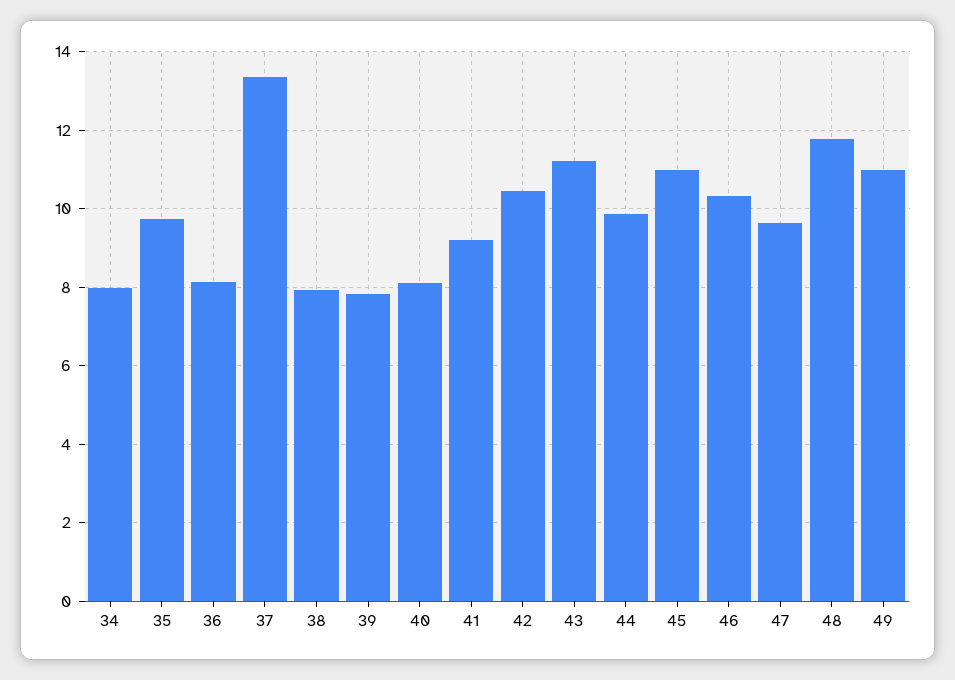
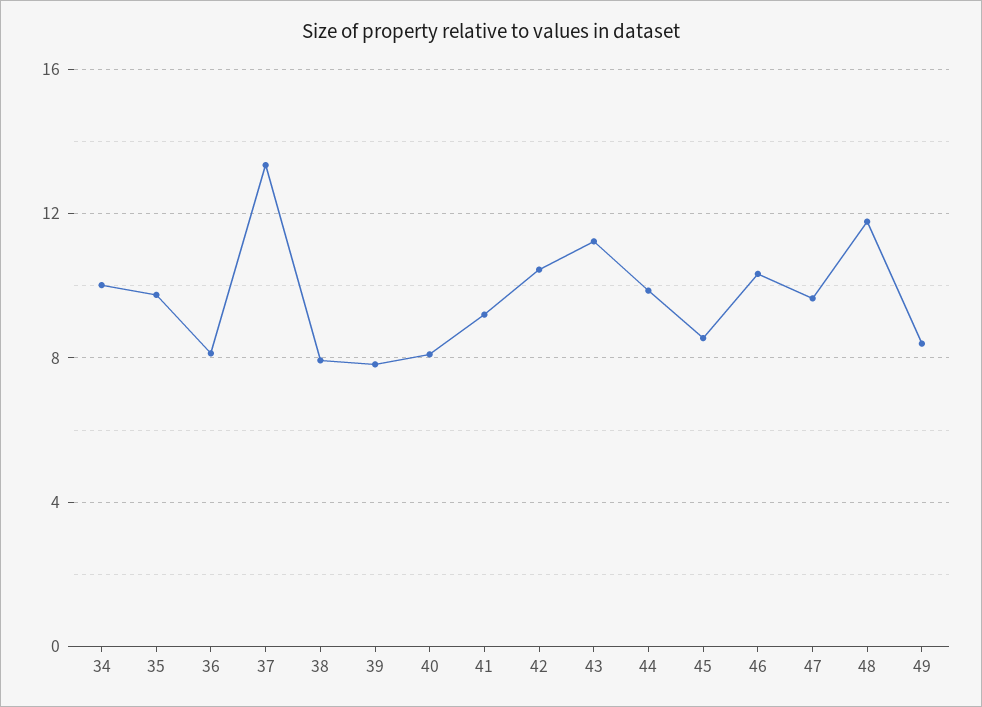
34: 8 -> 10
45: 11 -> 8.5
49: 11 -> 8.5

